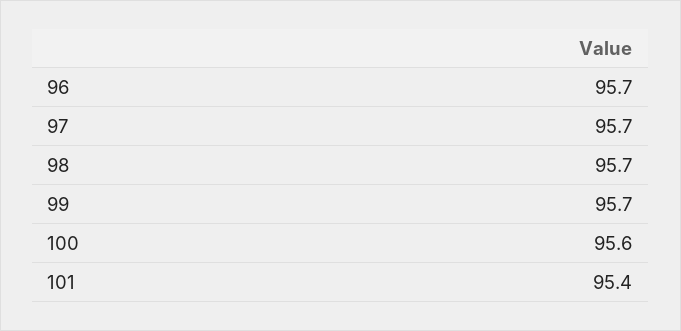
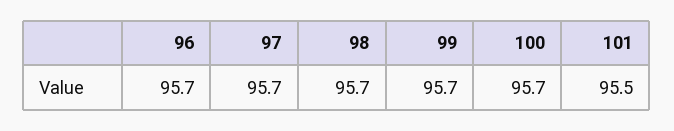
100: 95.6 -> 95.7
101: 95.4 -> 95.5

